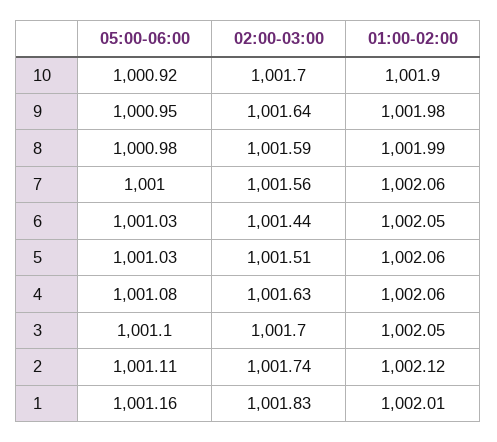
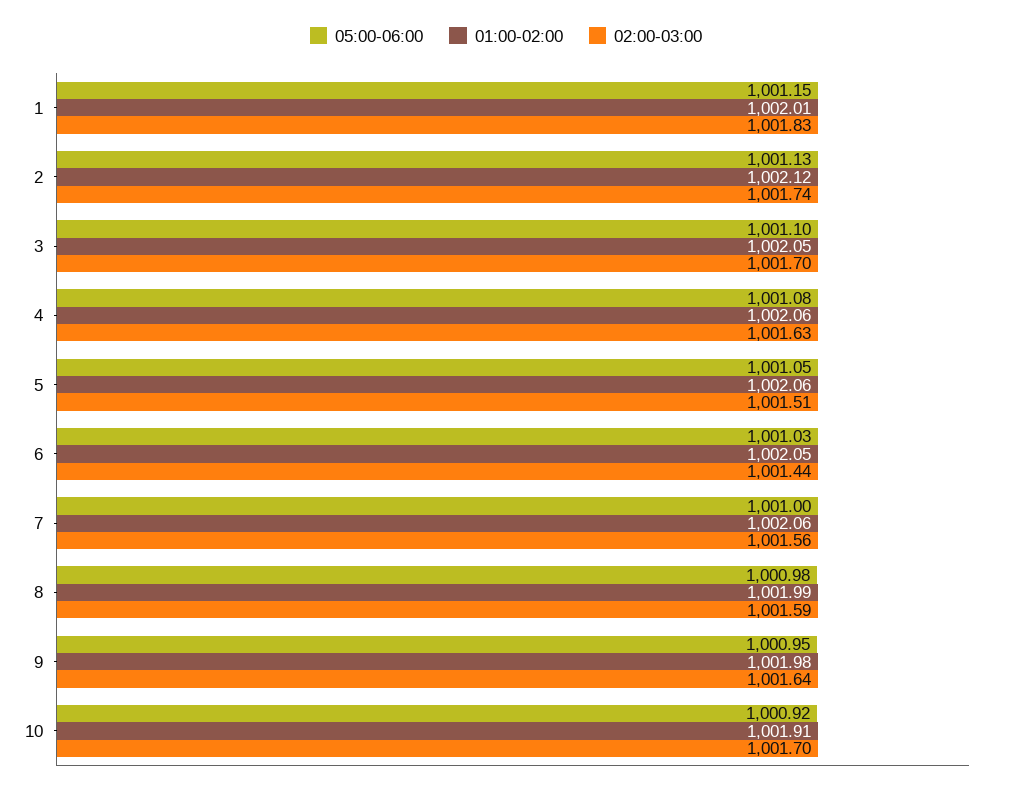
01:00-02:00, 10: 1001.9 -> 1001.91
05:00-06:00, 5: 1001.03 -> 1001.05
05:00-06:00, 2: 1001.11 -> 1001.13
05:00-06:00, 1: 1001.16 -> 1001.15

